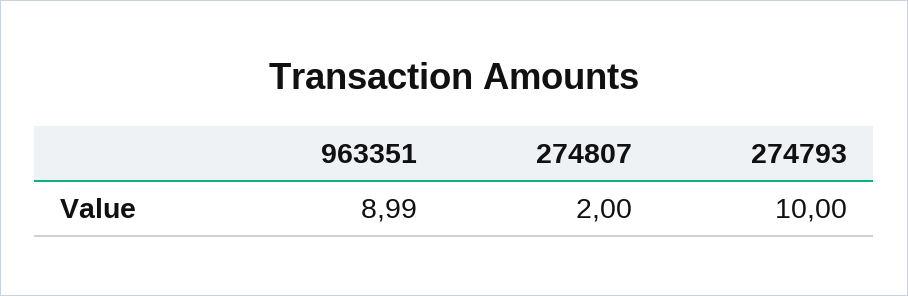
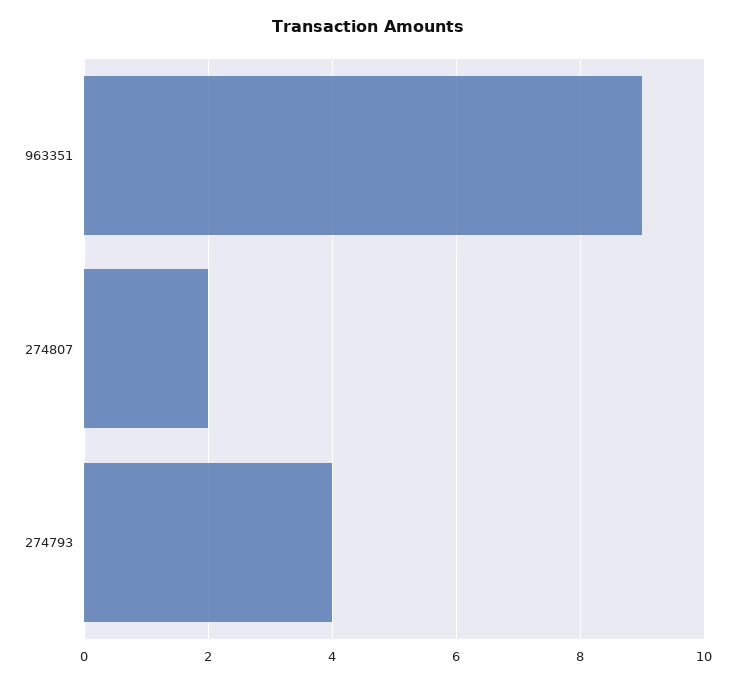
274793: 10 -> 4

